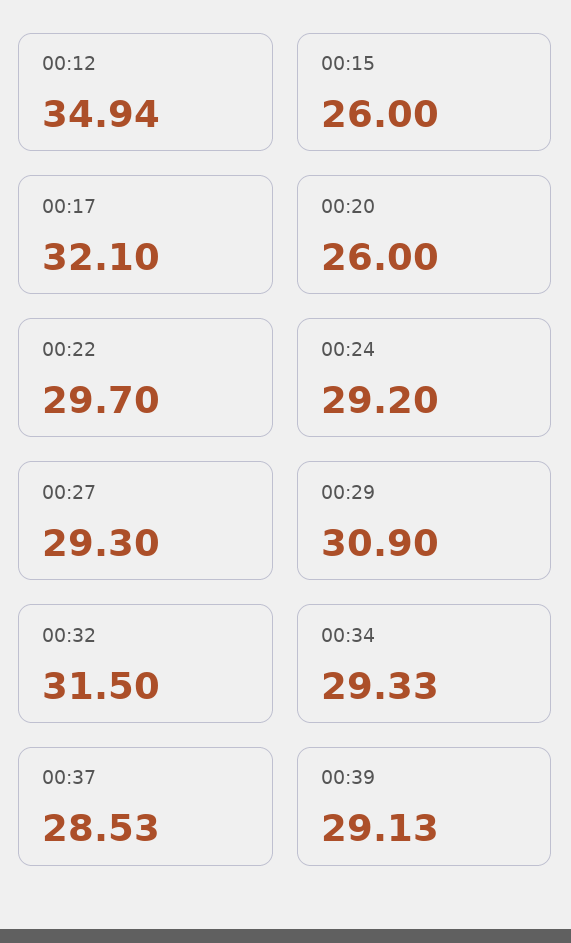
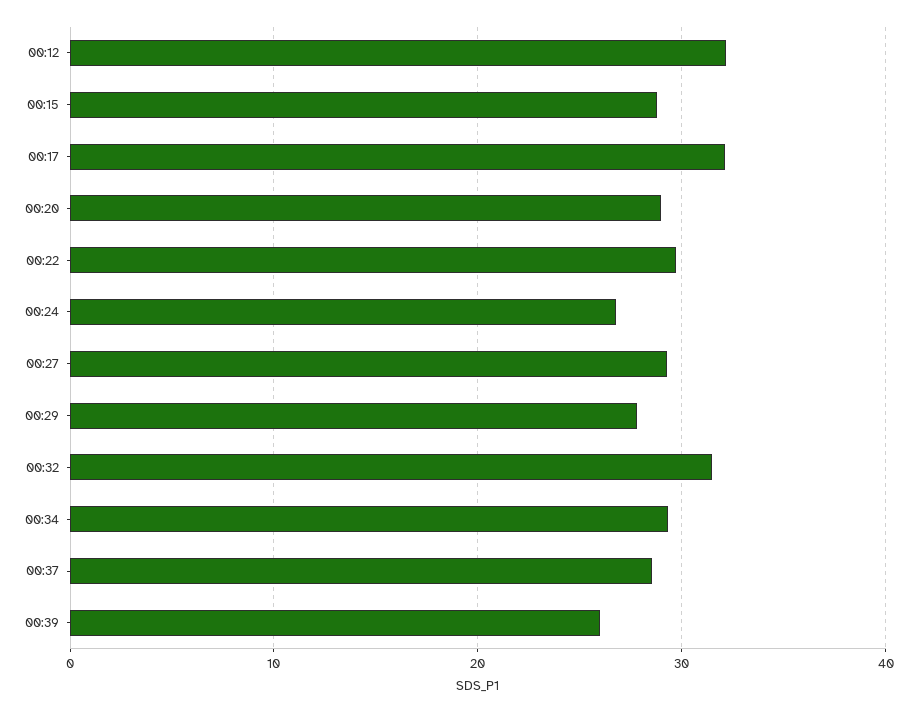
00:12: 34.94 -> 32
00:15: 26 -> 29
00:20: 26 -> 29
00:24: 29.2 -> 27
00:29: 30.9 -> 28
00:39: 29.13 -> 26

